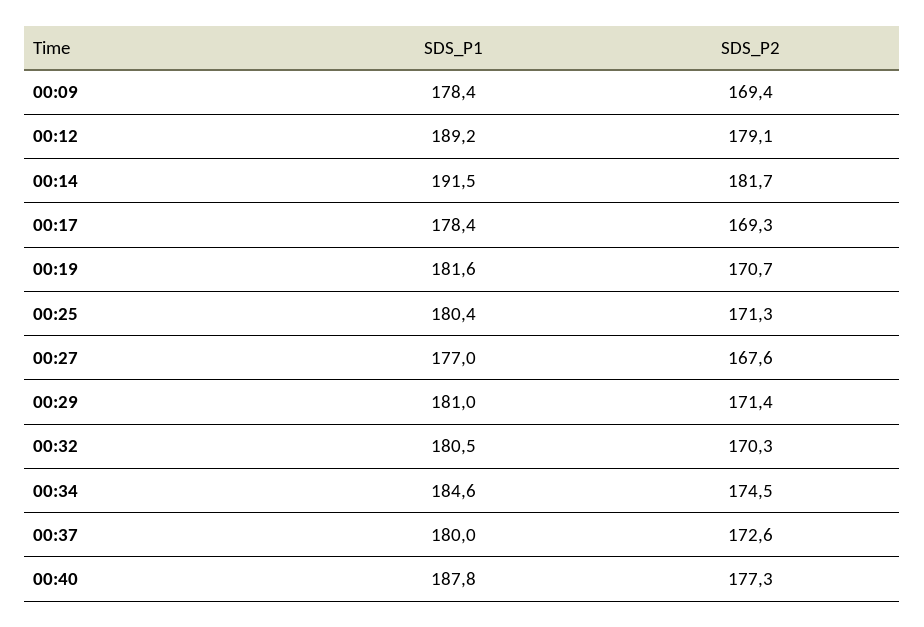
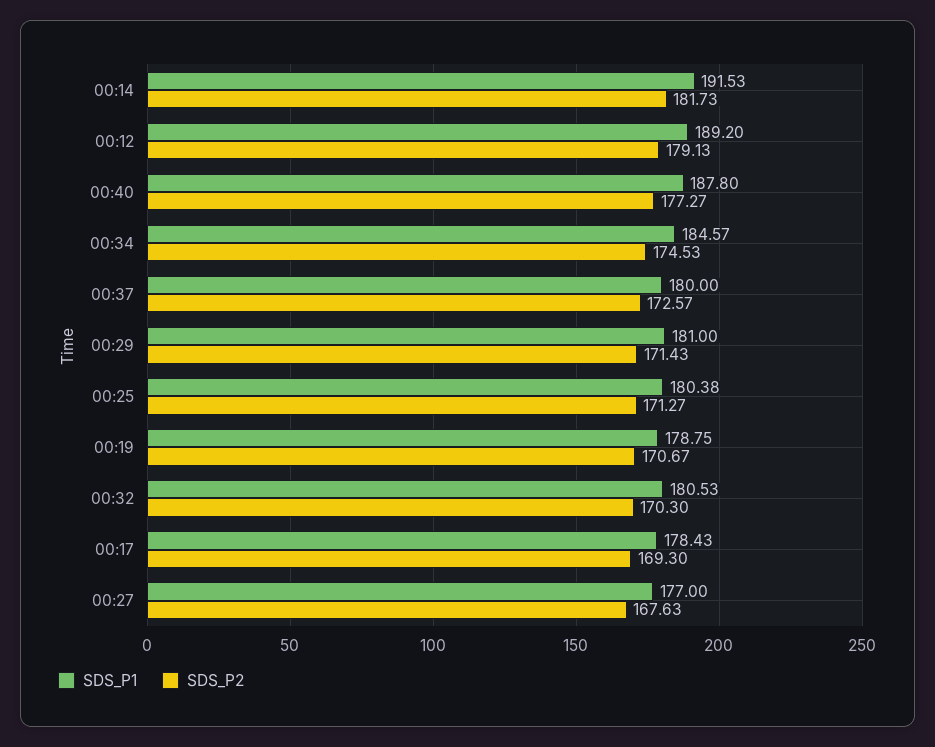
SDS_P1, 00:09: 178.4 -> none
SDS_P2, 00:09: 169.4 -> none
SDS_P1, 00:19: 181.6 -> 178.75

